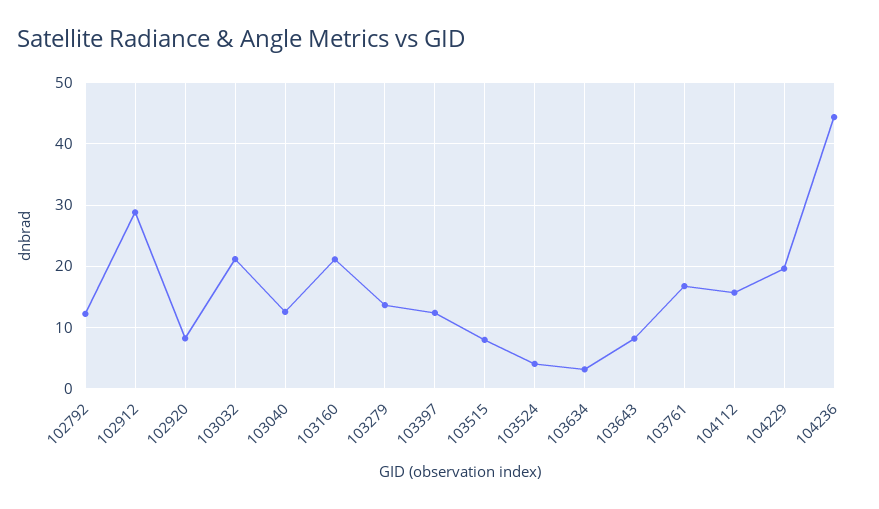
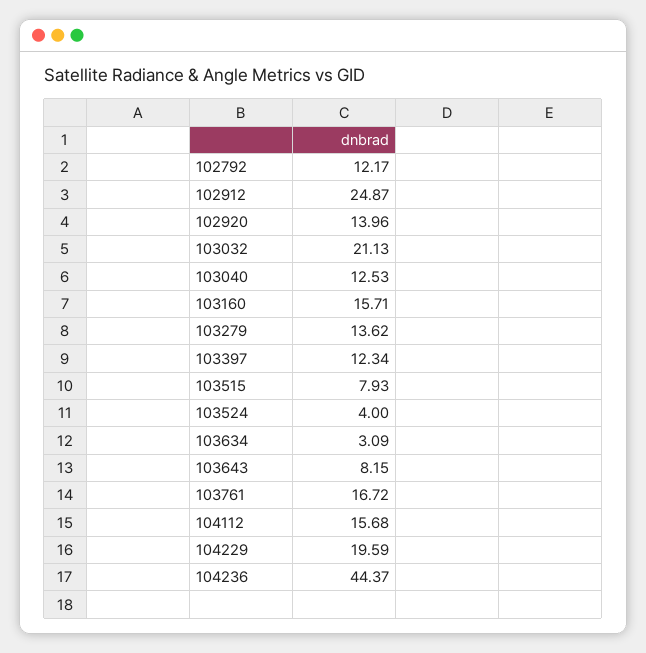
102912: 29 -> 24.87
102920: 8 -> 13.96
103160: 21 -> 15.71

